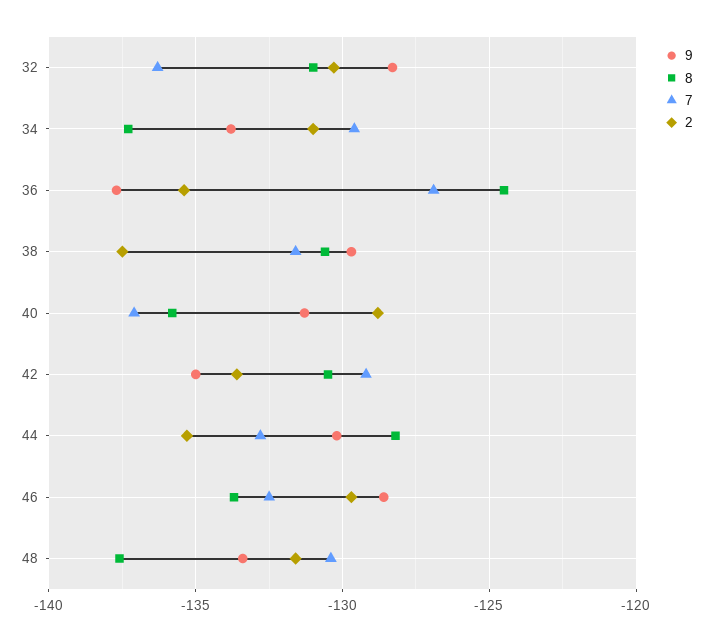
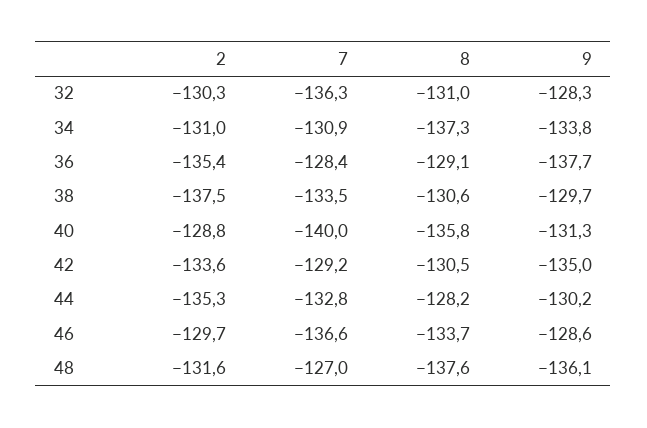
7, 34: -129.5 -> -130.9
8, 36: -124.5 -> -129.1
7, 36: -127 -> -128.4
7, 38: -131.5 -> -133.5
7, 40: -137 -> -140
7, 46: -132.5 -> -136.6
9, 48: -133.5 -> -136.1
7, 48: -130.5 -> -127

